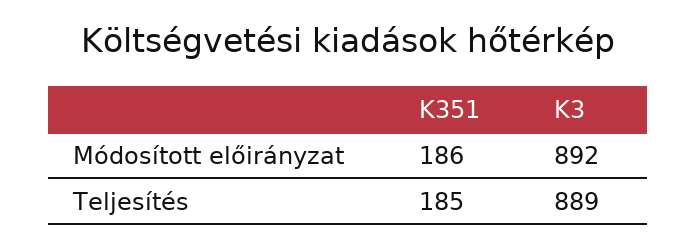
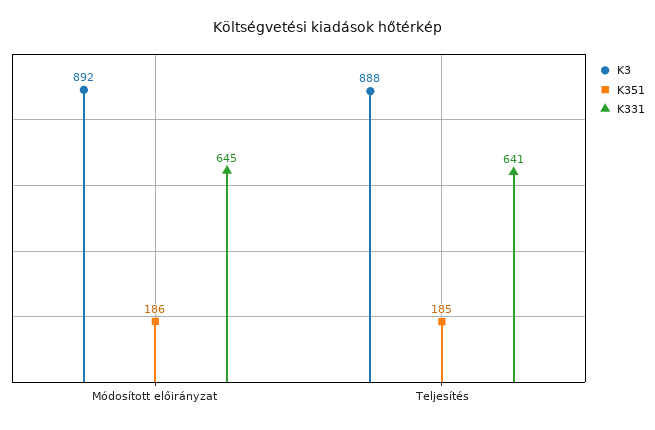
K3, Teljesítés: 889 -> 888
K331, Módosított előirányzat: none -> 645
K331, Teljesítés: none -> 641

